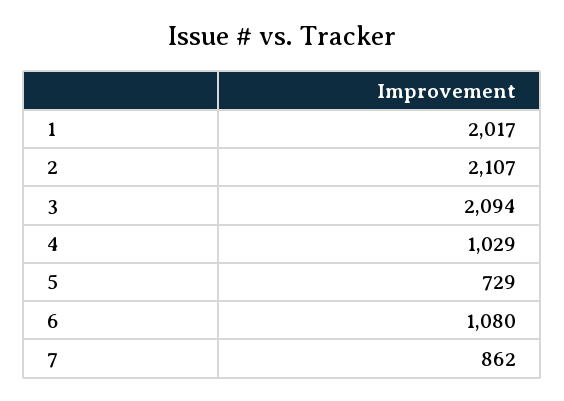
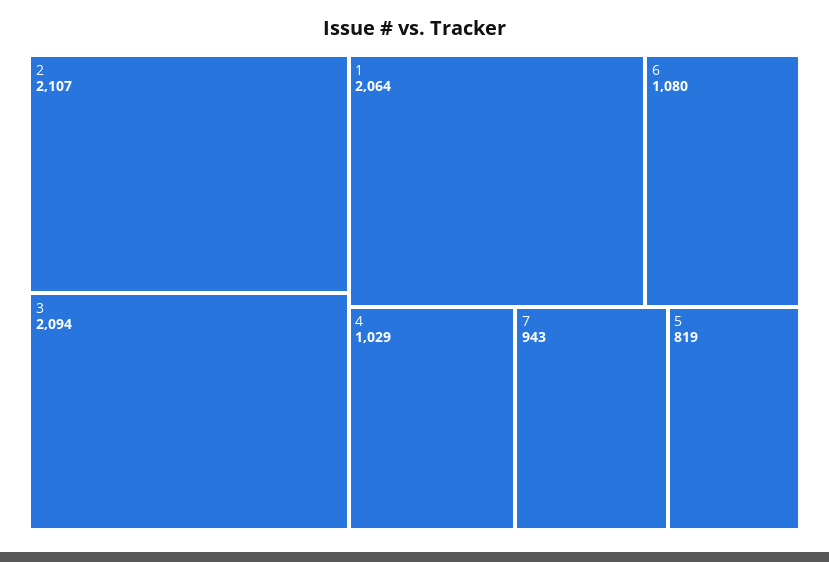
1: 2017 -> 2064
5: 729 -> 819
7: 862 -> 943

